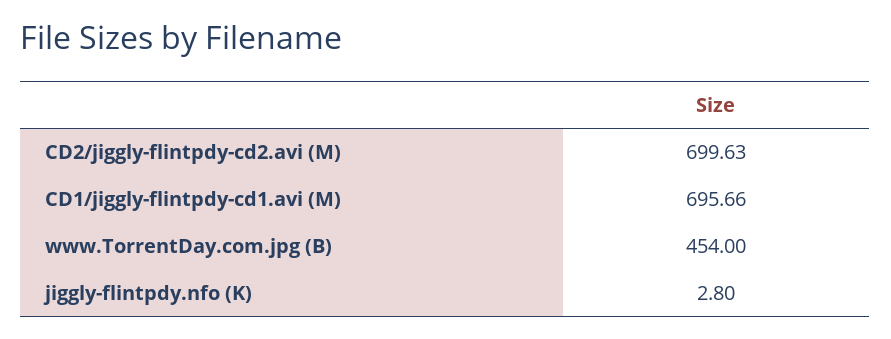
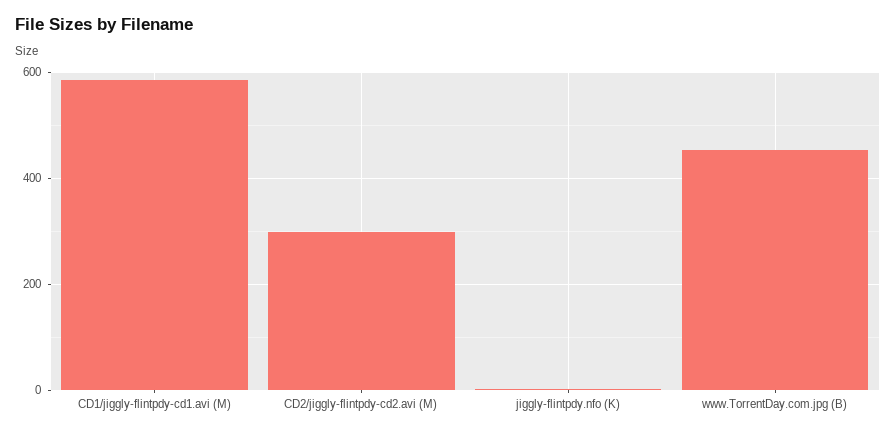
CD2/jiggly-flintpdy-cd2.avi (M): 699.63 -> 300
CD1/jiggly-flintpdy-cd1.avi (M): 695.66 -> 580

